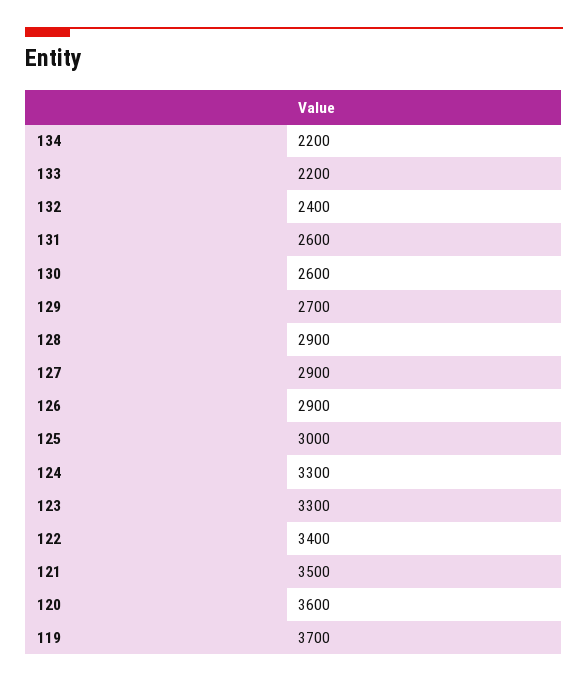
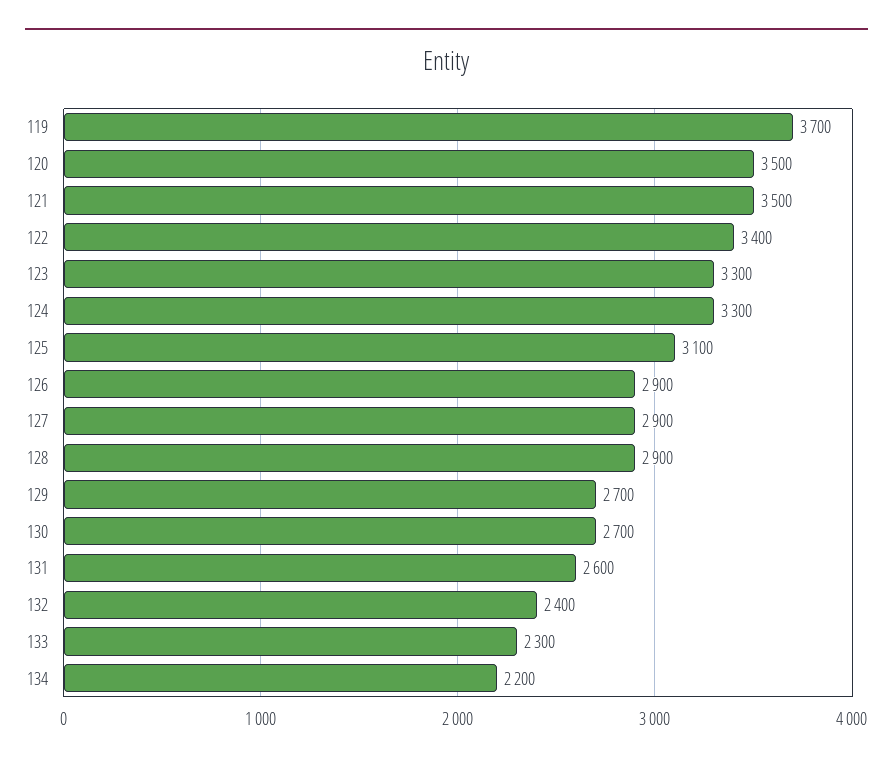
133: 2200 -> 2300
130: 2600 -> 2700
125: 3000 -> 3100
120: 3600 -> 3500

